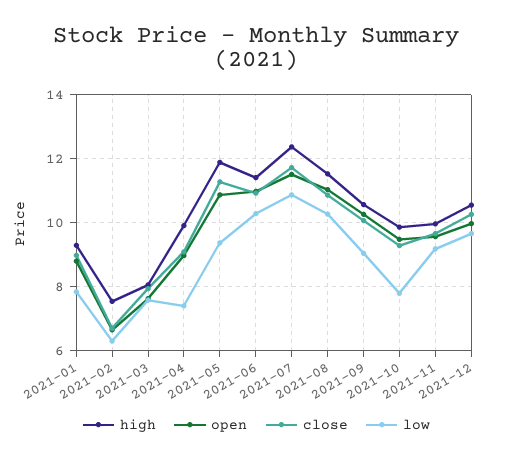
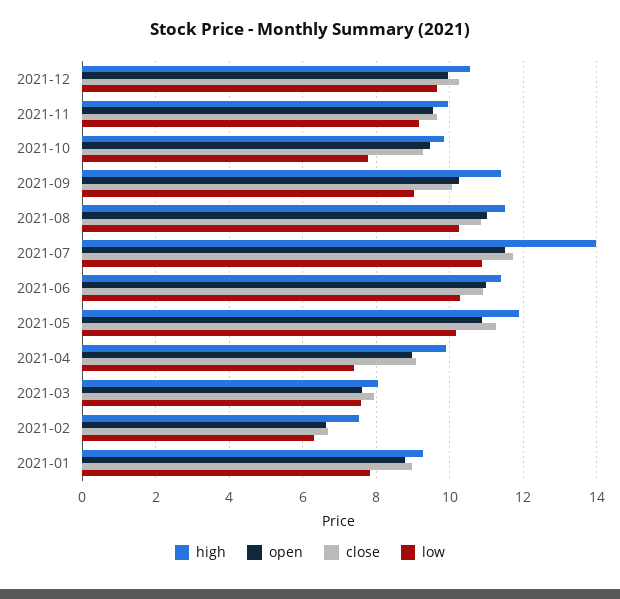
low, 2021-05: 9.4 -> 10.2
high, 2021-07: 12.4 -> 14
high, 2021-09: 10.6 -> 11.4

